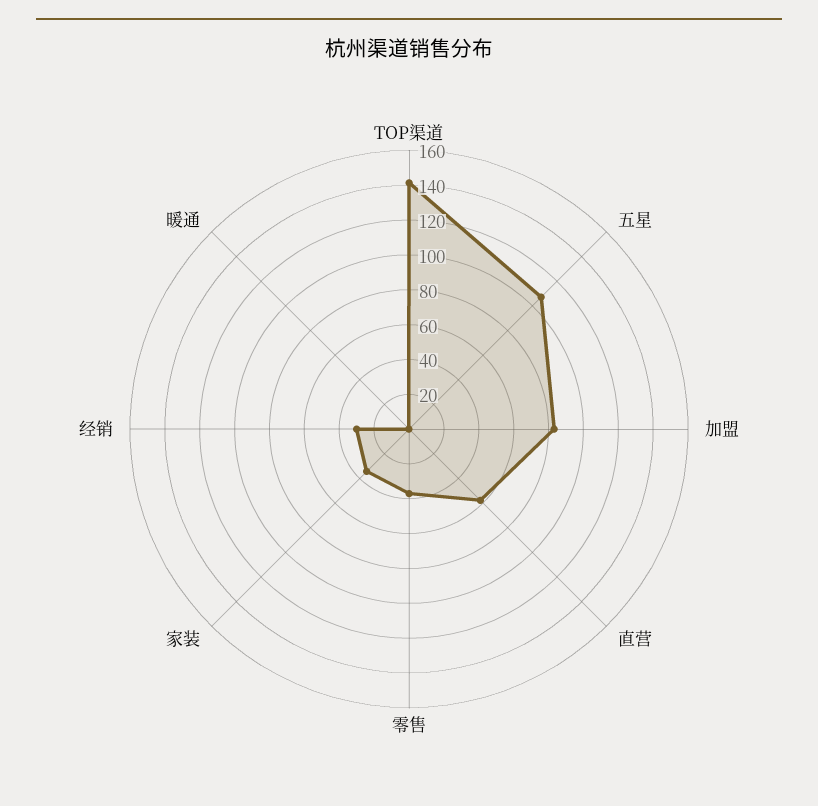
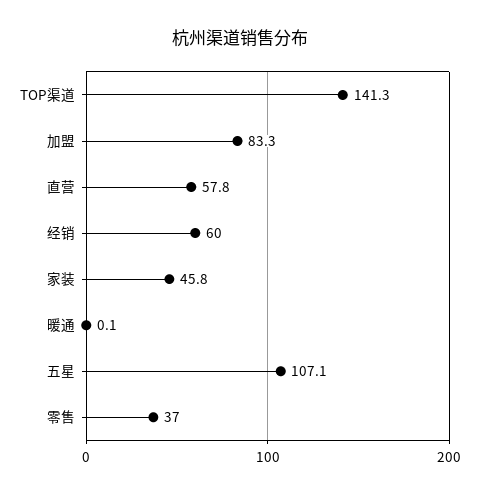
家装: 35 -> 45.8
经销: 30 -> 60

